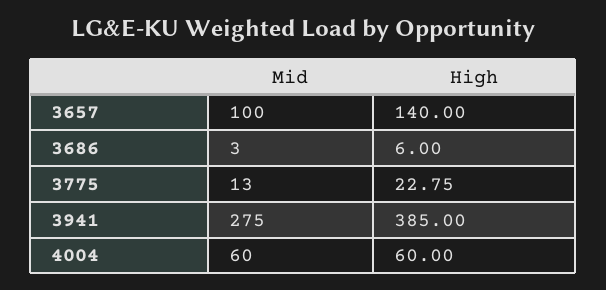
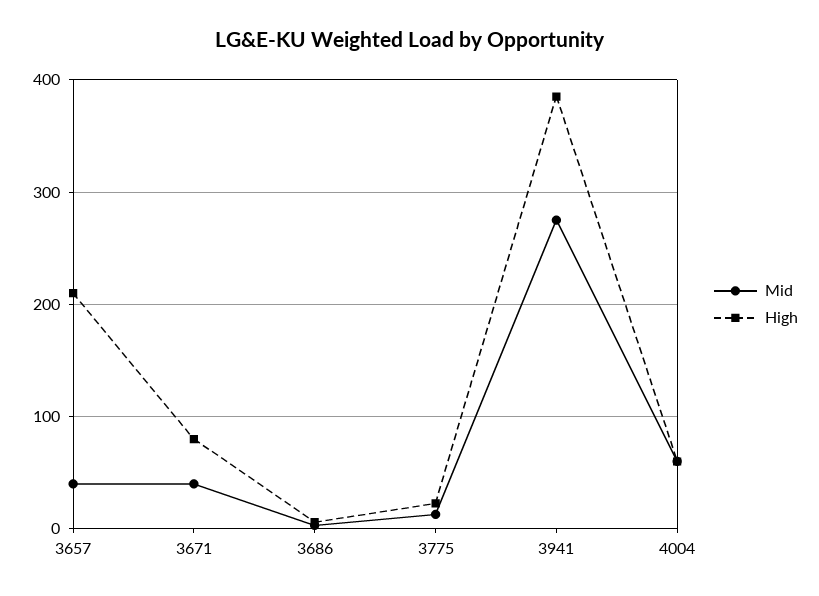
Mid, 3657: 100 -> 40
High, 3657: 140 -> 210
Mid, 3671: none -> 40
High, 3671: none -> 80

